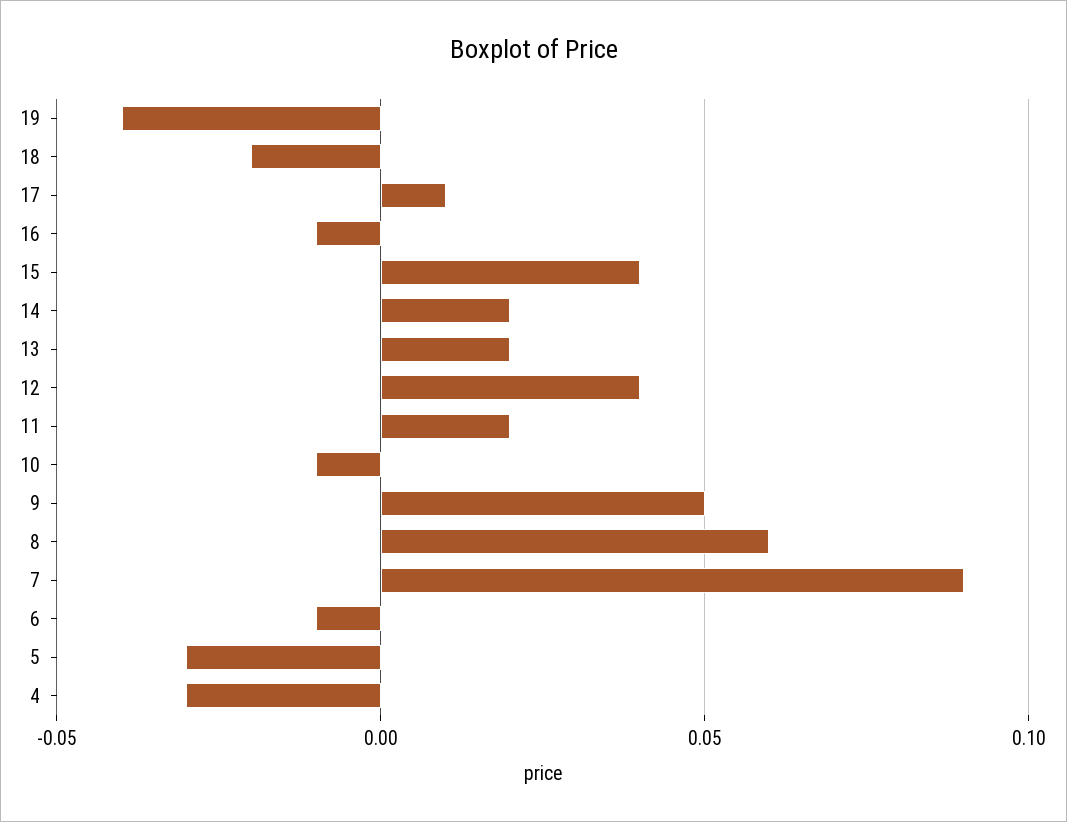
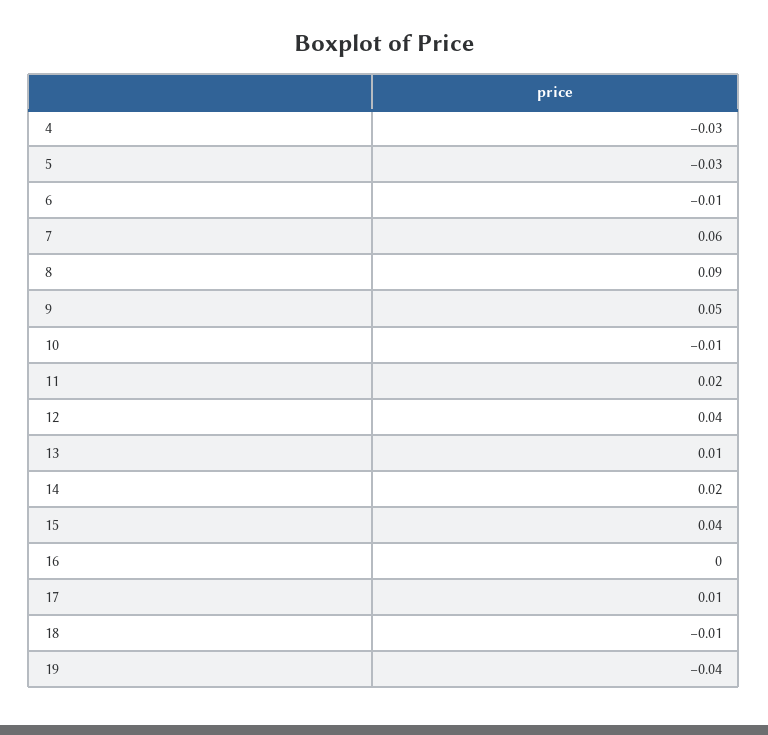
18: -0.02 -> -0.01
16: -0.01 -> 0
13: 0.02 -> 0.01
8: 0.06 -> 0.09
7: 0.09 -> 0.06

